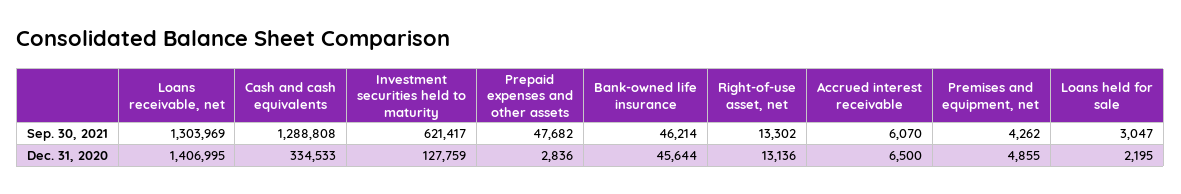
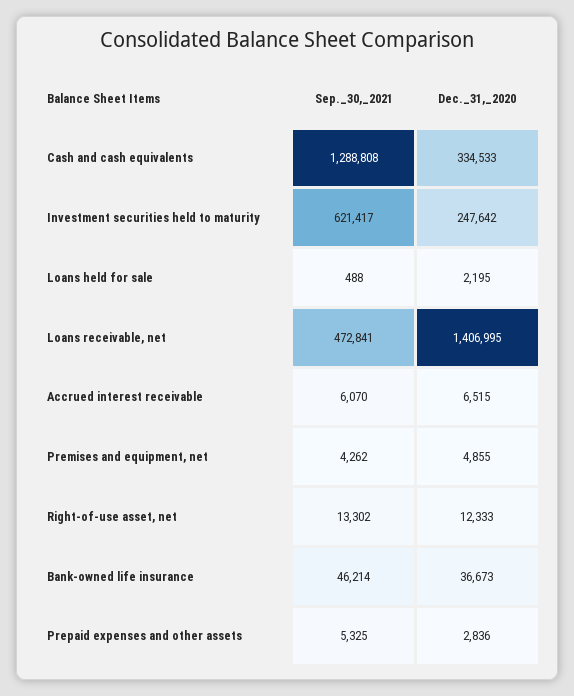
Loans receivable, net, Sep. 30, 2021: 1303969 -> 472841
Prepaid expenses and other assets, Sep. 30, 2021: 47682 -> 5325
Loans held for sale, Sep. 30, 2021: 3047 -> 488
Investment securities held to maturity, Dec. 31, 2020: 127759 -> 247642
Bank-owned life insurance, Dec. 31, 2020: 45644 -> 36673
Right-of-use asset, net, Dec. 31, 2020: 13136 -> 12333
Accrued interest receivable, Dec. 31, 2020: 6500 -> 6515

